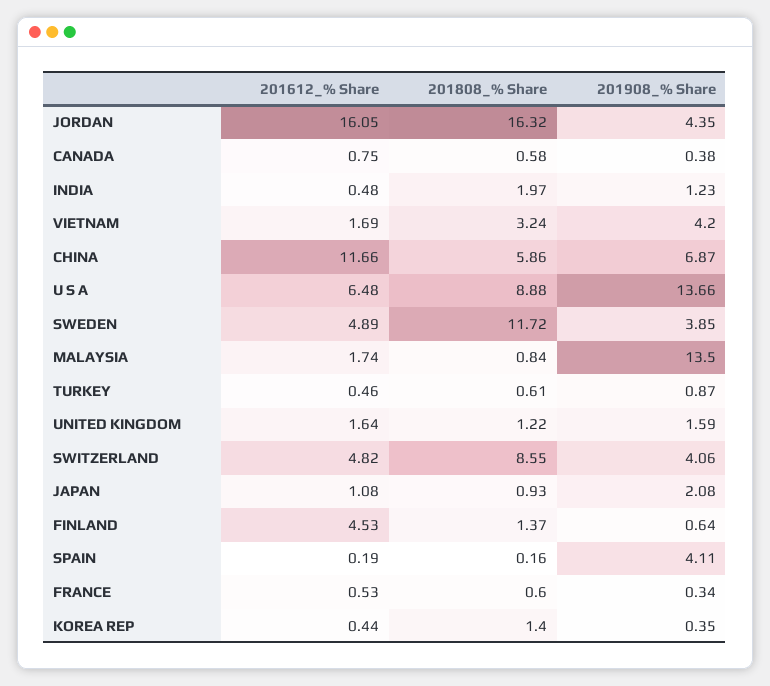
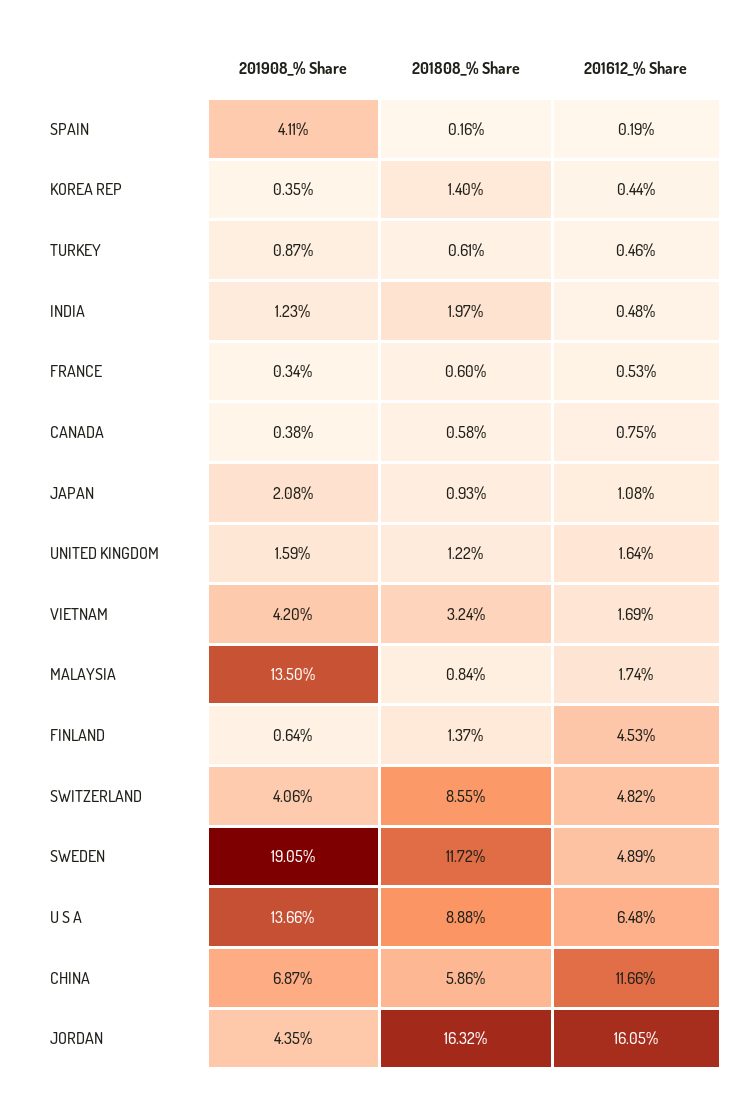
201908_% Share, SWEDEN: 3.85 -> 19.05

